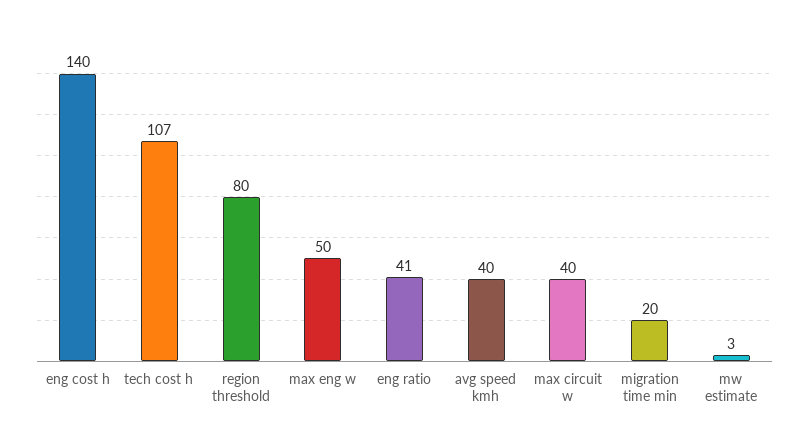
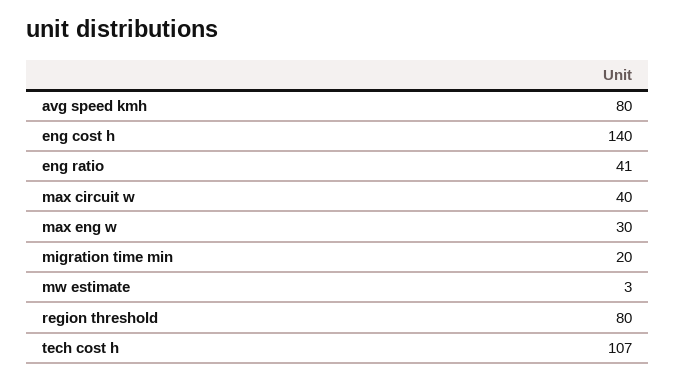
max eng w: 50 -> 30
avg speed kmh: 40 -> 80

